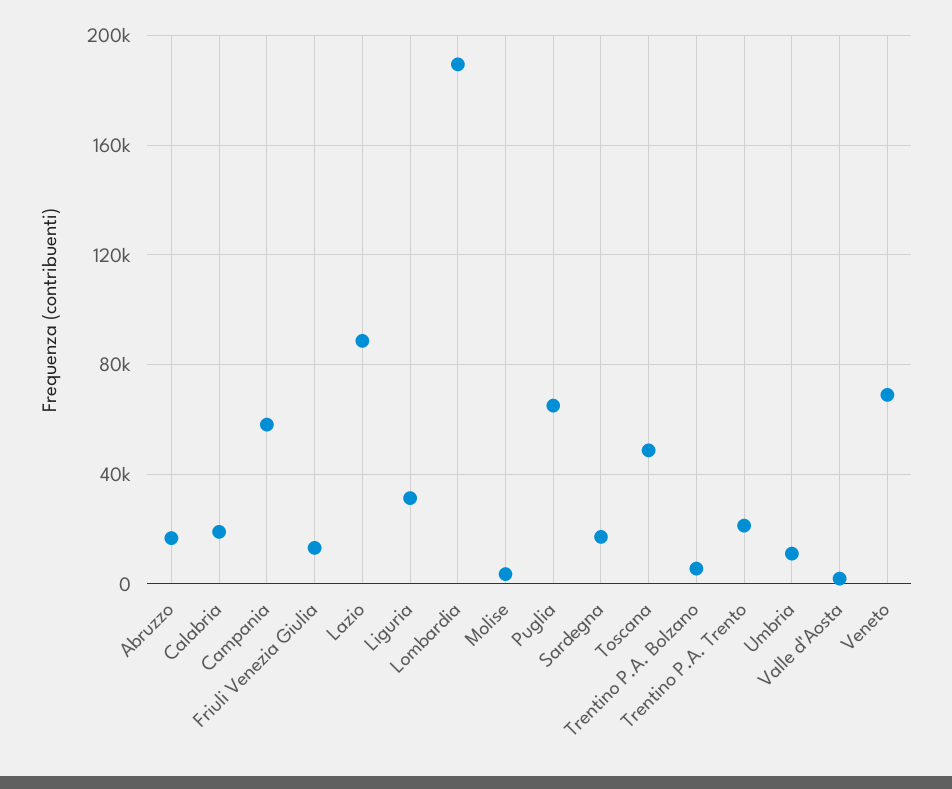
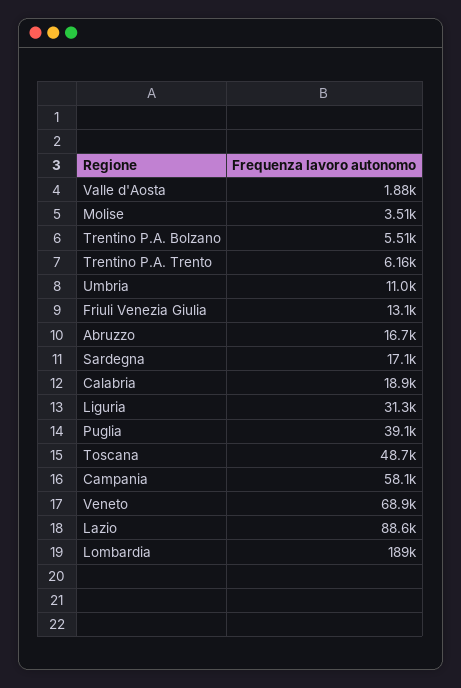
Puglia: 65000 -> 39100
Trentino P.A. Trento: 20000 -> 6160

